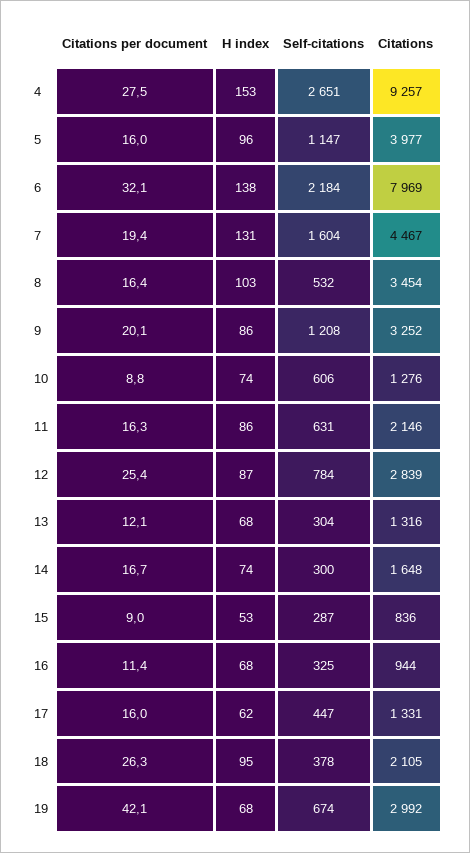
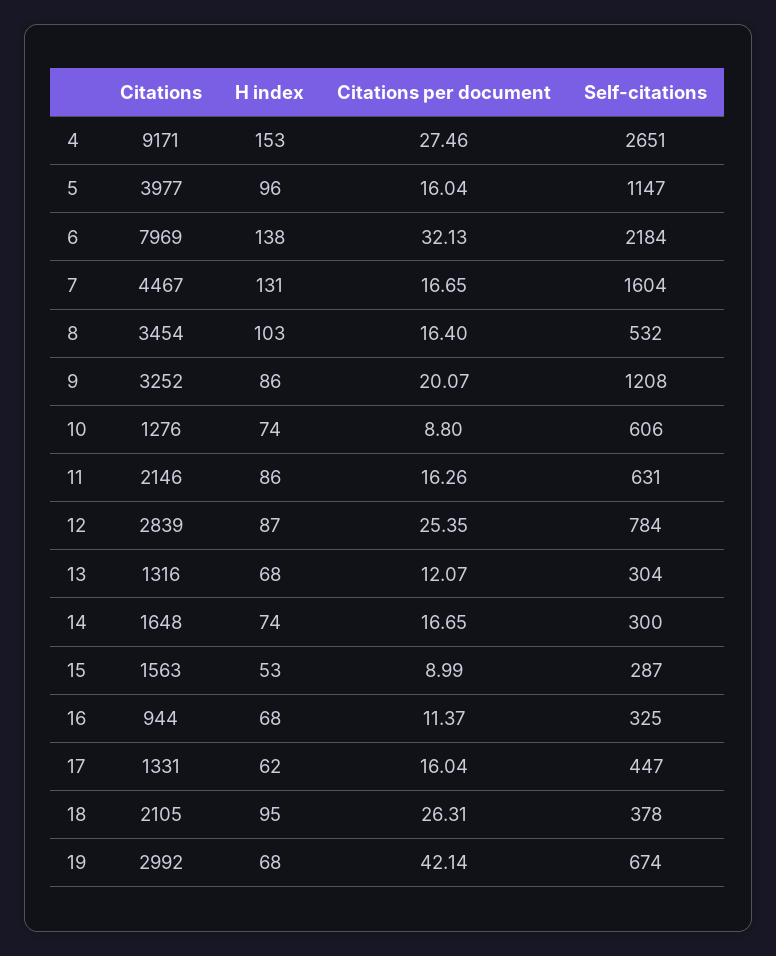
Citations, 4: 9257 -> 9171
Citations per document, 7: 19.4 -> 16.65
Citations, 15: 836 -> 1563

